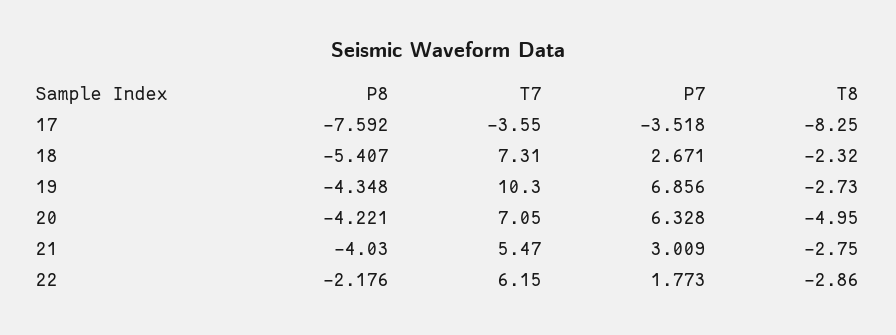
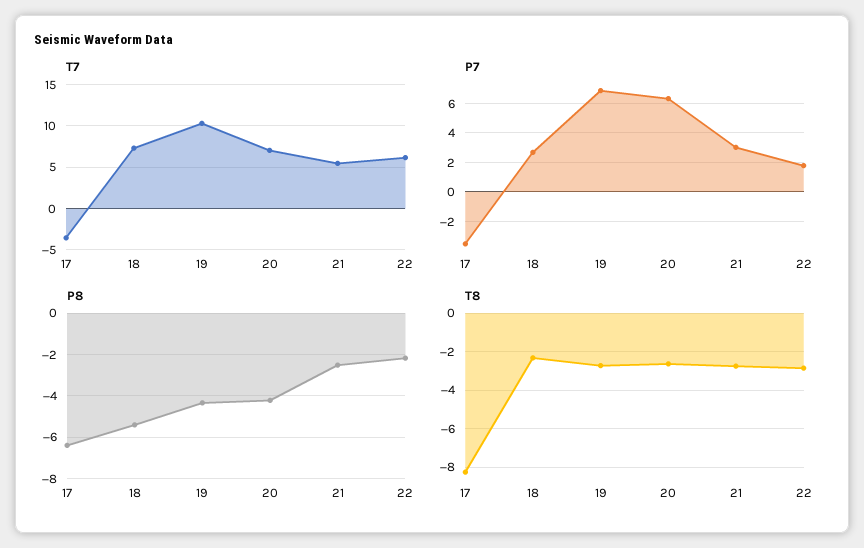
P8, 17: -7.592 -> -6.5
T8, 20: -4.95 -> -2.5
P8, 21: -4.03 -> -2.5

